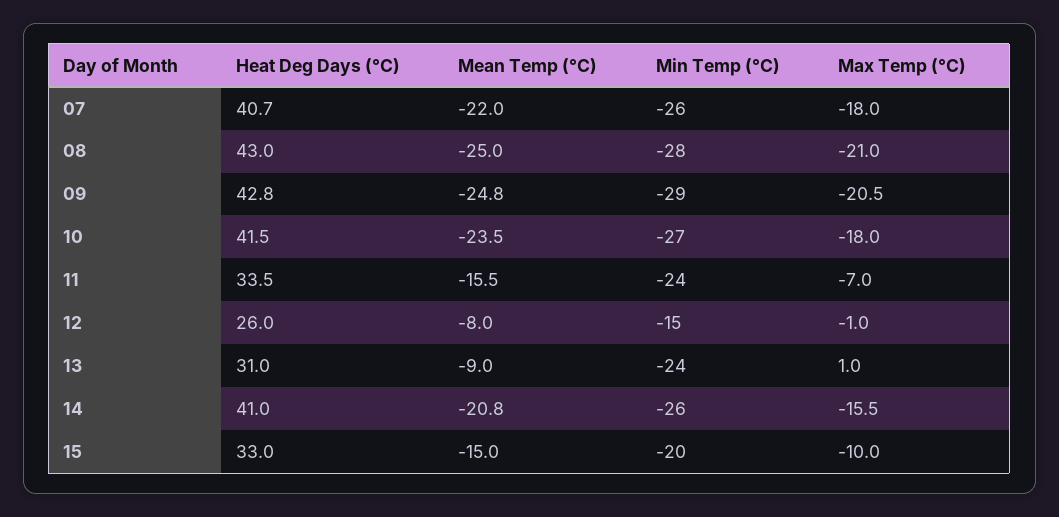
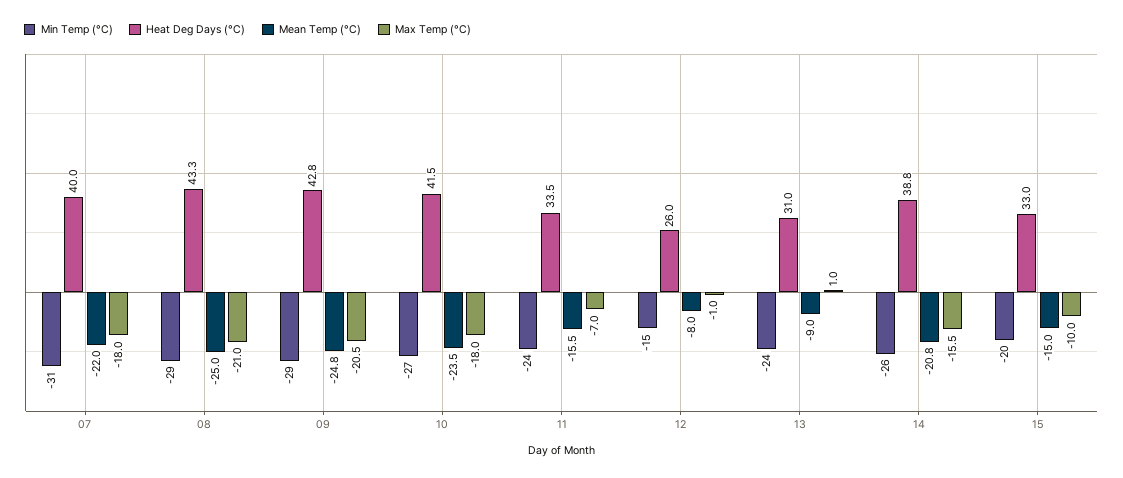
Heat Deg Days (°C), 07: 40.7 -> 40
Min Temp (°C), 07: -26 -> -31
Heat Deg Days (°C), 08: 43 -> 43.3
Min Temp (°C), 08: -28 -> -29
Heat Deg Days (°C), 14: 41 -> 38.8

